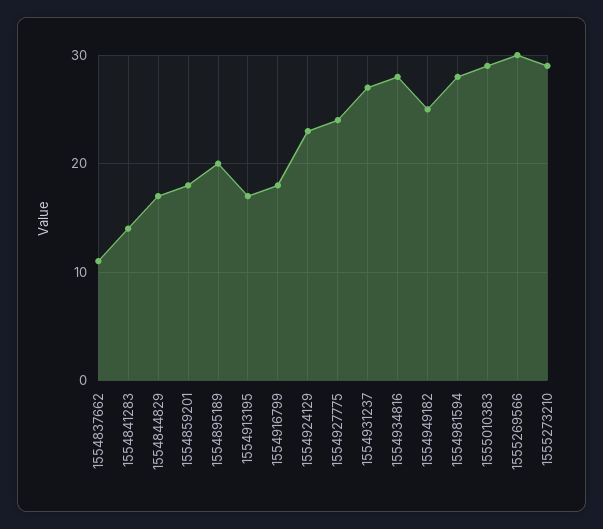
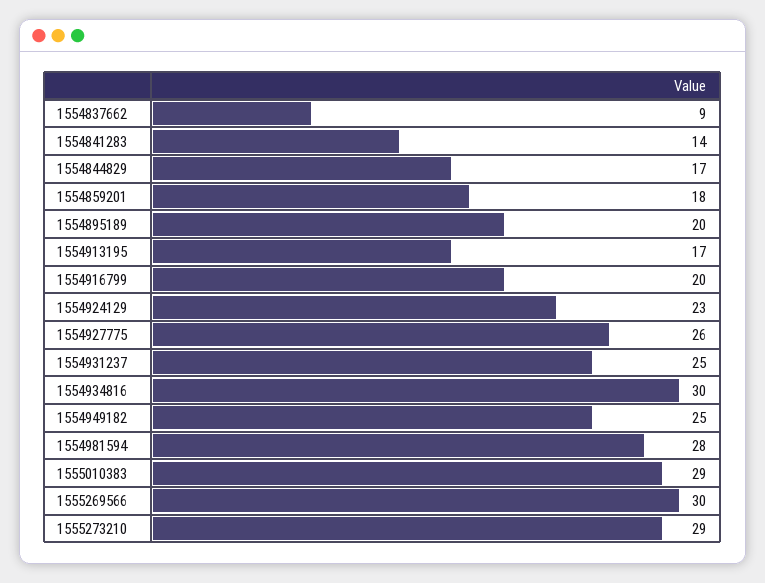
1554837662: 11 -> 9
1554916799: 18 -> 20
1554927775: 24 -> 26
1554931237: 27 -> 25
1554934816: 28 -> 30

